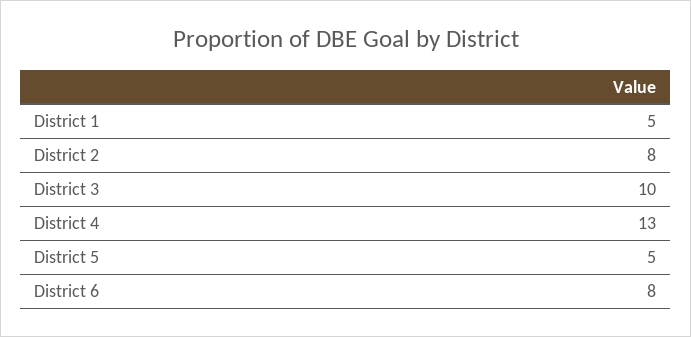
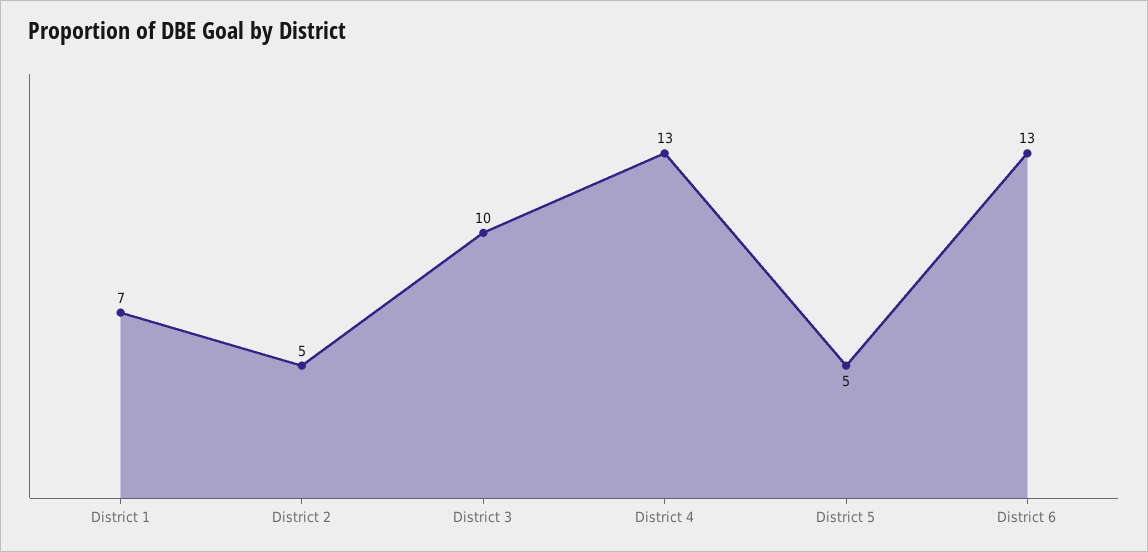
District 1: 5 -> 7
District 2: 8 -> 5
District 6: 8 -> 13

